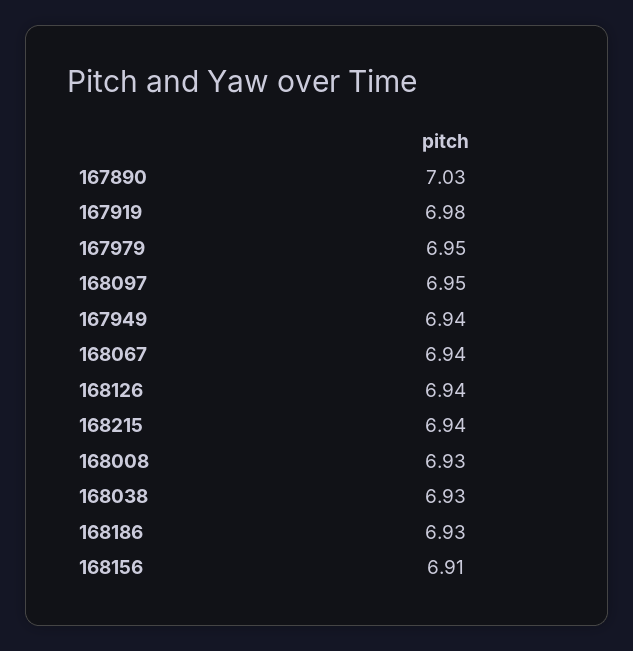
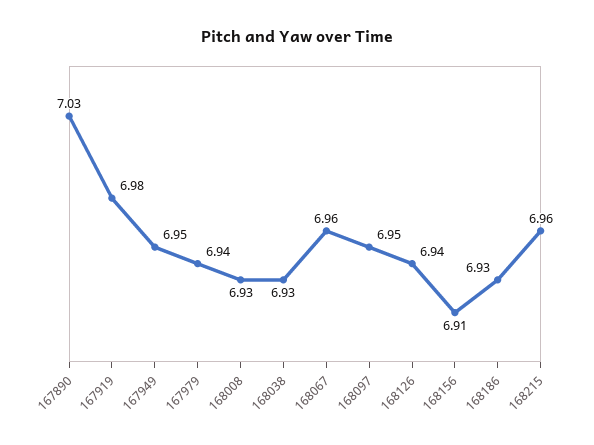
167979: 6.95 -> 6.94
167949: 6.94 -> 6.95
168067: 6.94 -> 6.96
168215: 6.94 -> 6.96

